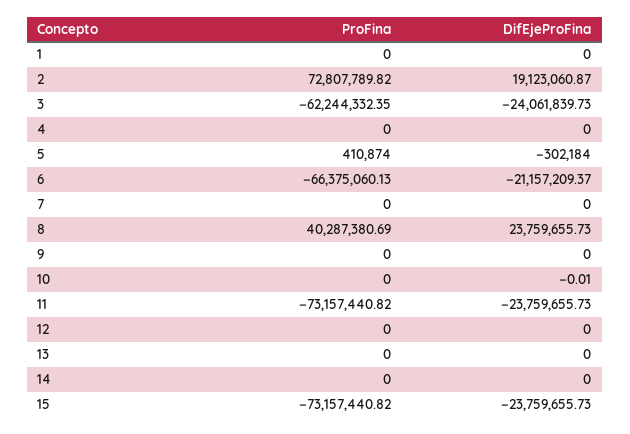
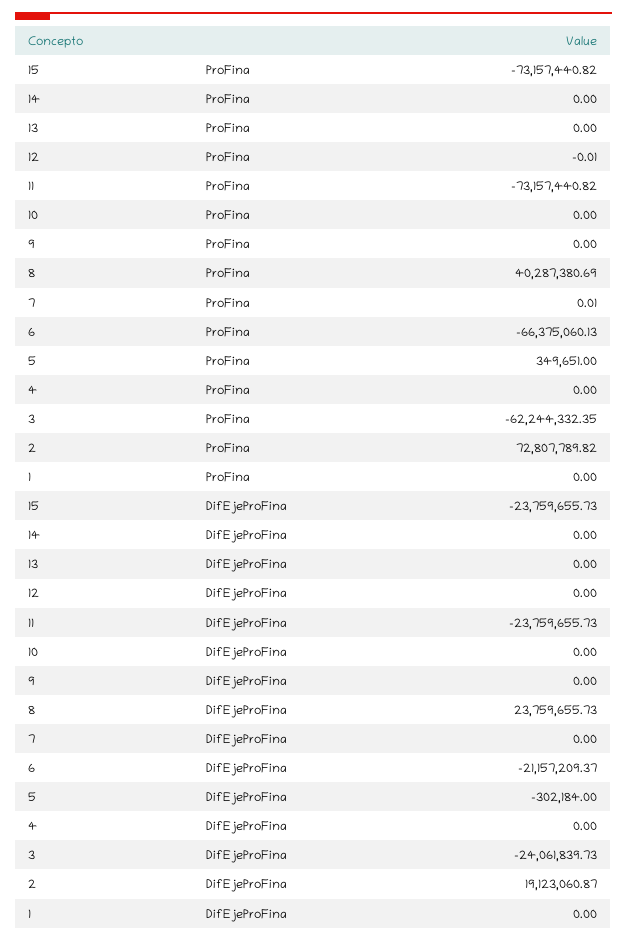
ProFina, 5: 410874 -> 349651
ProFina, 7: 0 -> 0.01
DifEjeProFina, 10: -0.01 -> 0
ProFina, 12: 0 -> -0.01

